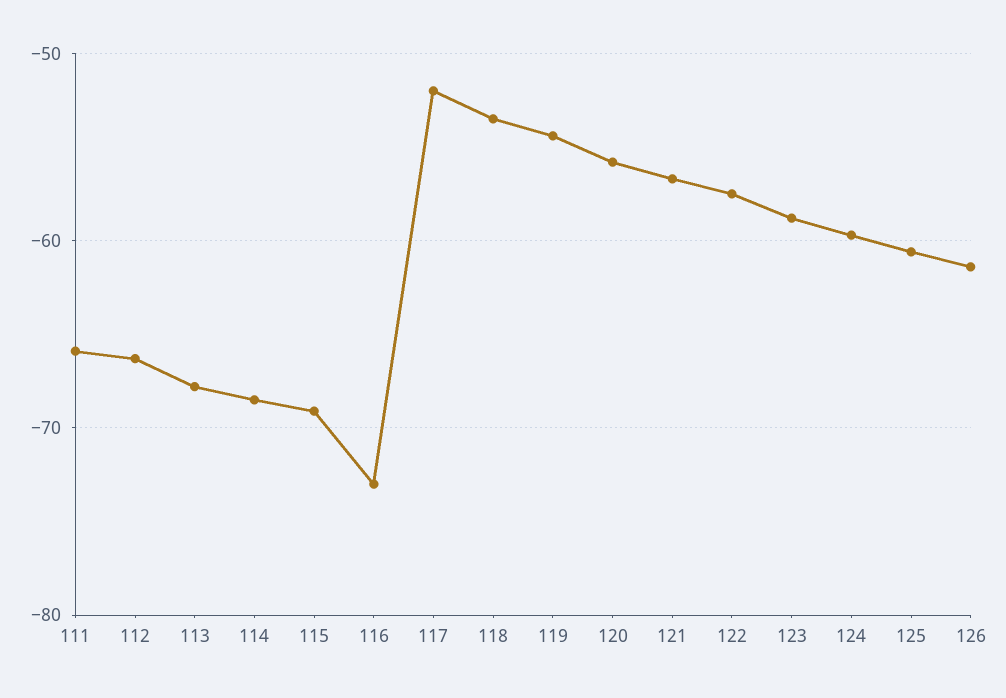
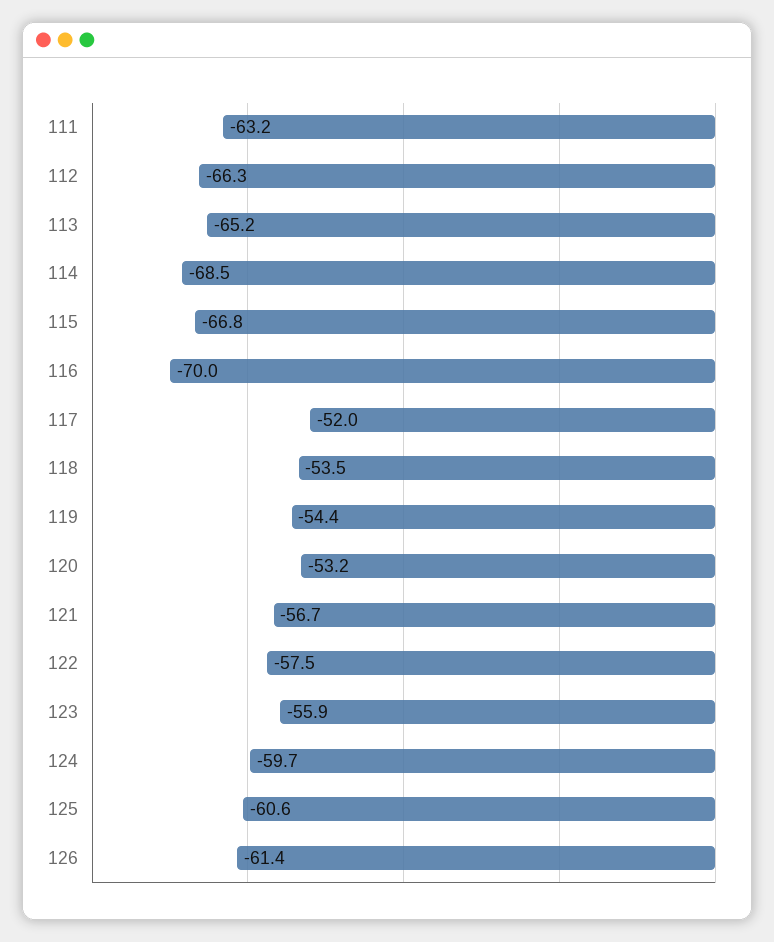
111: -66 -> -63.2
113: -68 -> -65.2
115: -69 -> -66.8
116: -73 -> -70
120: -56 -> -53.2
123: -59 -> -55.9

